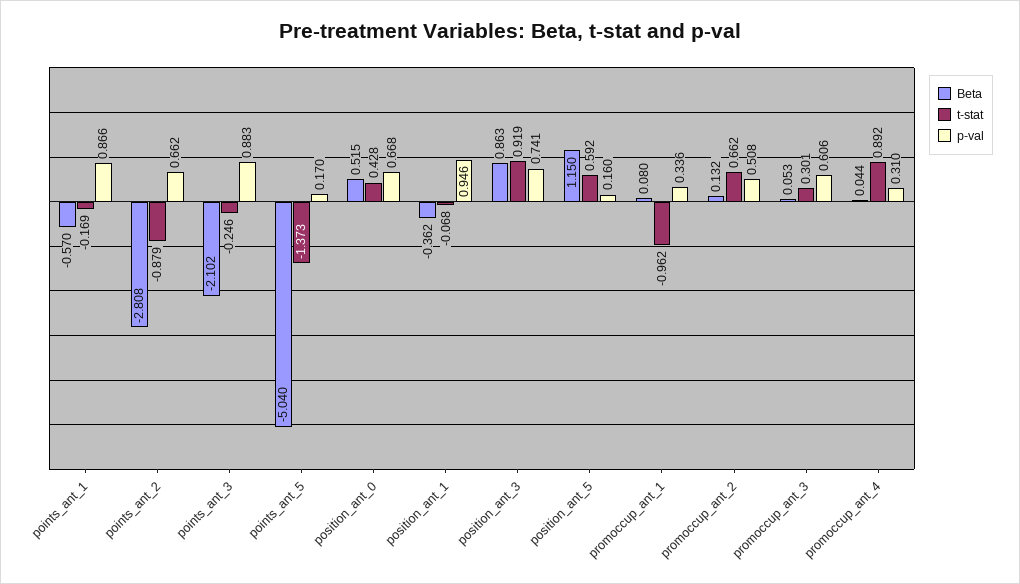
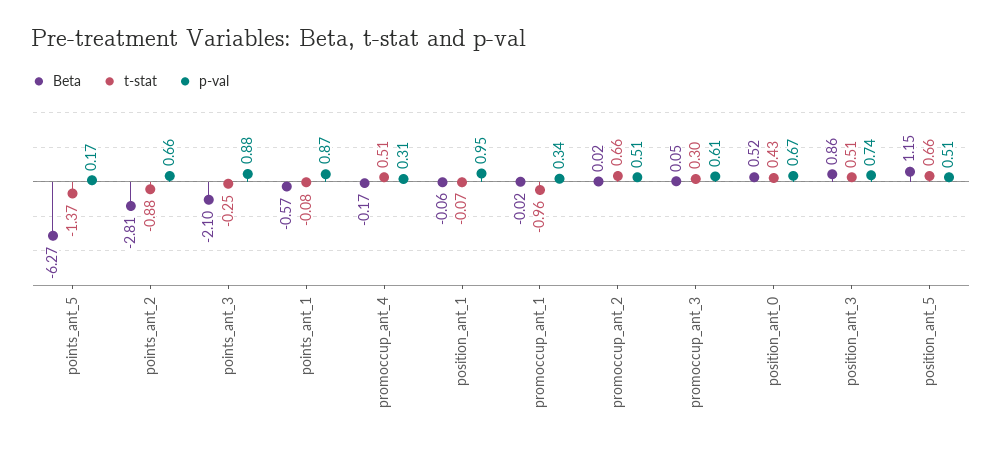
t-stat, points_ant_1: -0.169 -> -0.08
Beta, points_ant_5: -5.04 -> -6.27
Beta, position_ant_1: -0.362 -> -0.06
t-stat, position_ant_3: 0.919 -> 0.51
t-stat, position_ant_5: 0.592 -> 0.66
p-val, position_ant_5: 0.16 -> 0.51
Beta, promoccup_ant_1: 0.08 -> -0.02
Beta, promoccup_ant_2: 0.132 -> 0.02
Beta, promoccup_ant_4: 0.044 -> -0.17
t-stat, promoccup_ant_4: 0.892 -> 0.51

